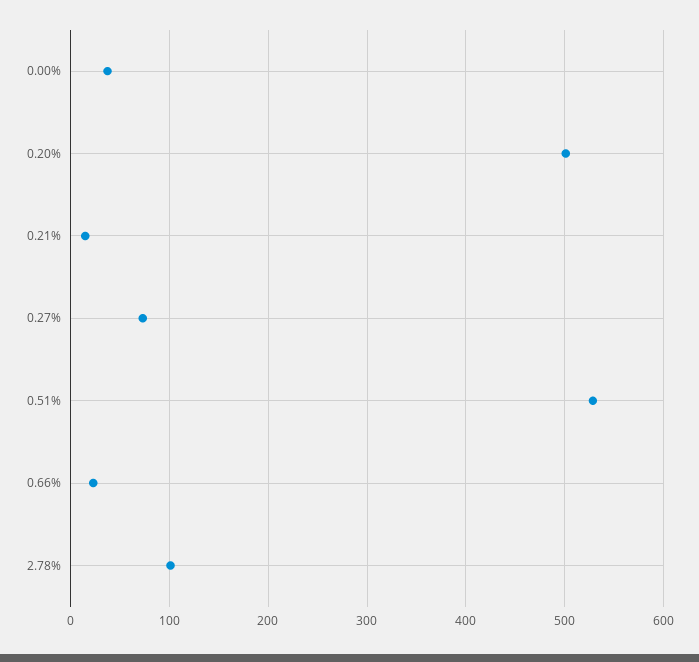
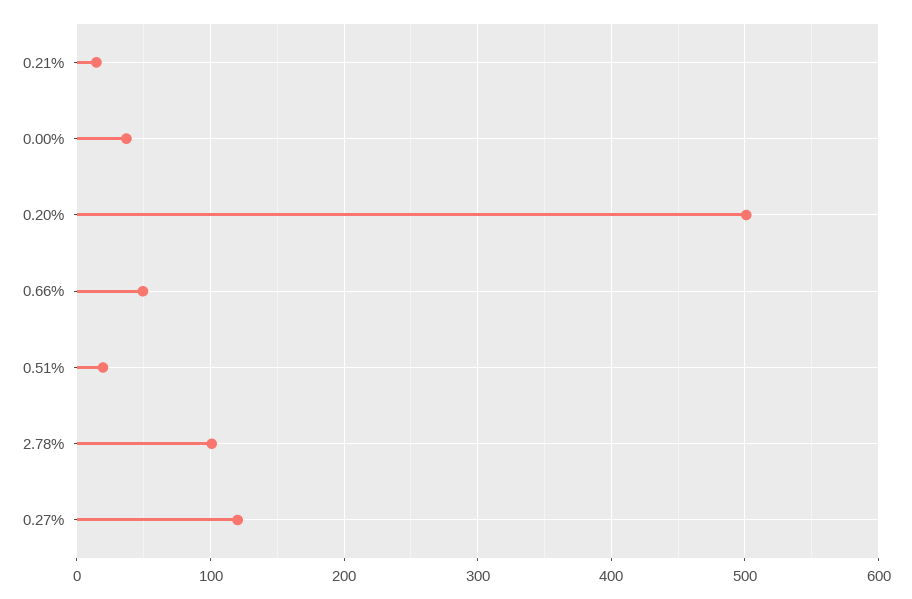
0.27%: 70 -> 120
0.51%: 530 -> 20
0.66%: 20 -> 50

